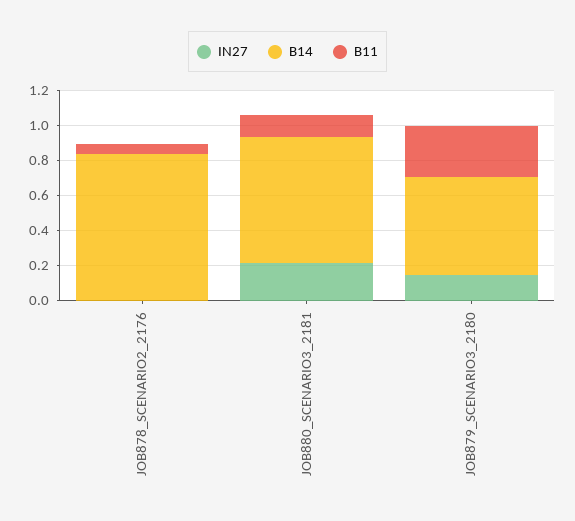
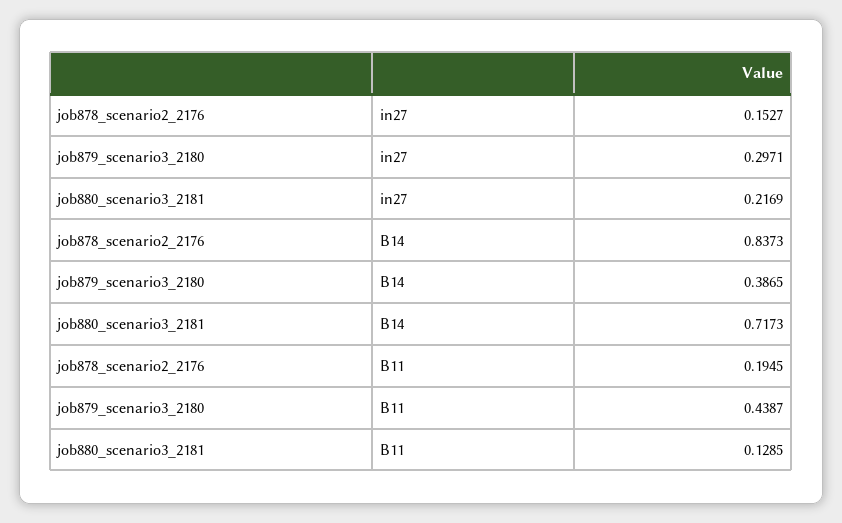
IN27, JOB878_SCENARIO2_2176: 0 -> 0.1527
B11, JOB878_SCENARIO2_2176: 0.05 -> 0.1945
IN27, JOB879_SCENARIO3_2180: 0.15 -> 0.2971
B14, JOB879_SCENARIO3_2180: 0.55 -> 0.3865
B11, JOB879_SCENARIO3_2180: 0.3 -> 0.4387

